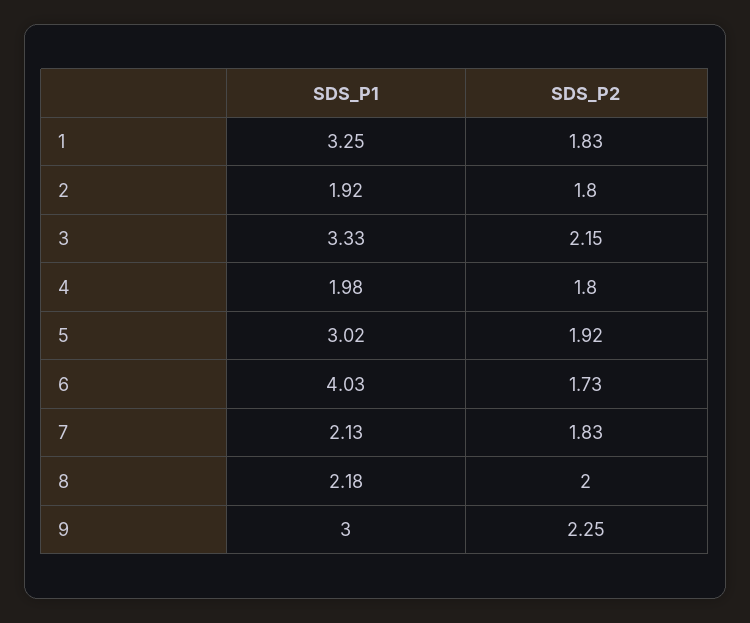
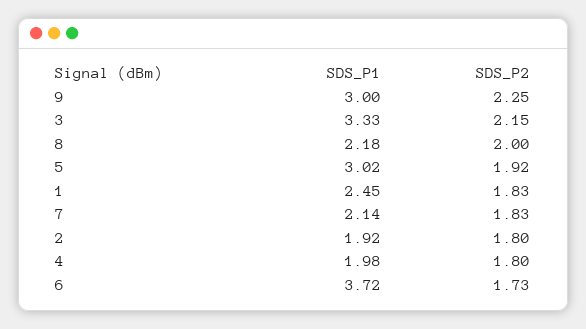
SDS_P1, 1: 3.25 -> 2.45
SDS_P1, 6: 4.03 -> 3.72
SDS_P1, 7: 2.13 -> 2.14

